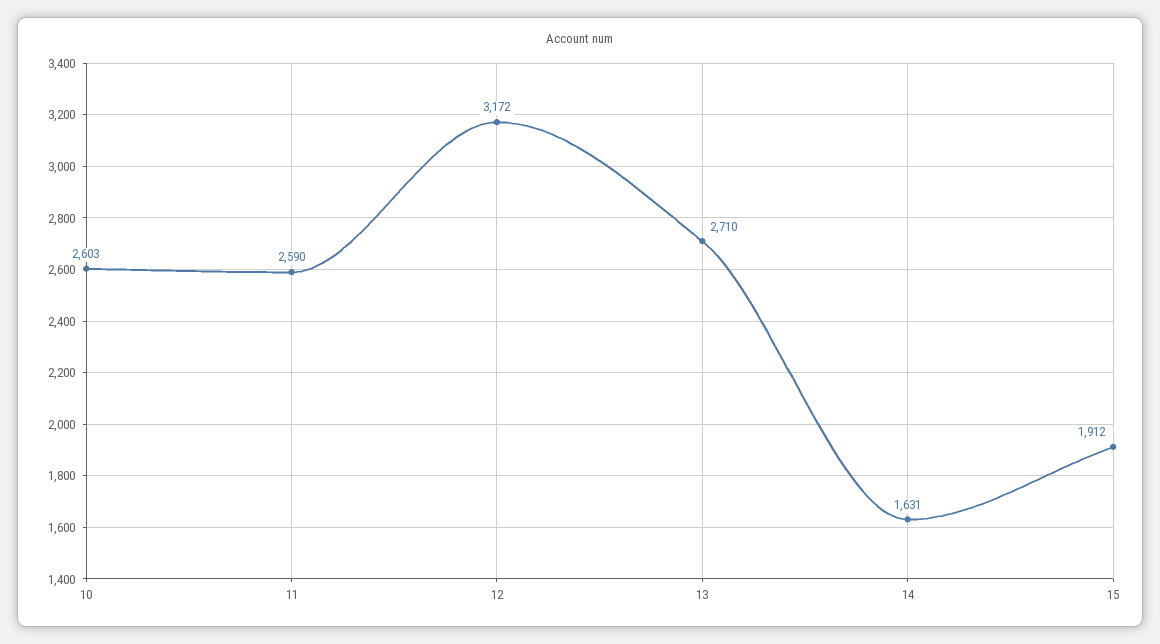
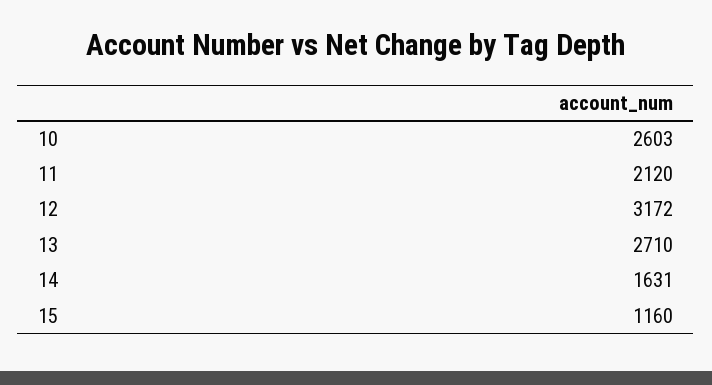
11: 2590 -> 2120
15: 1912 -> 1160

